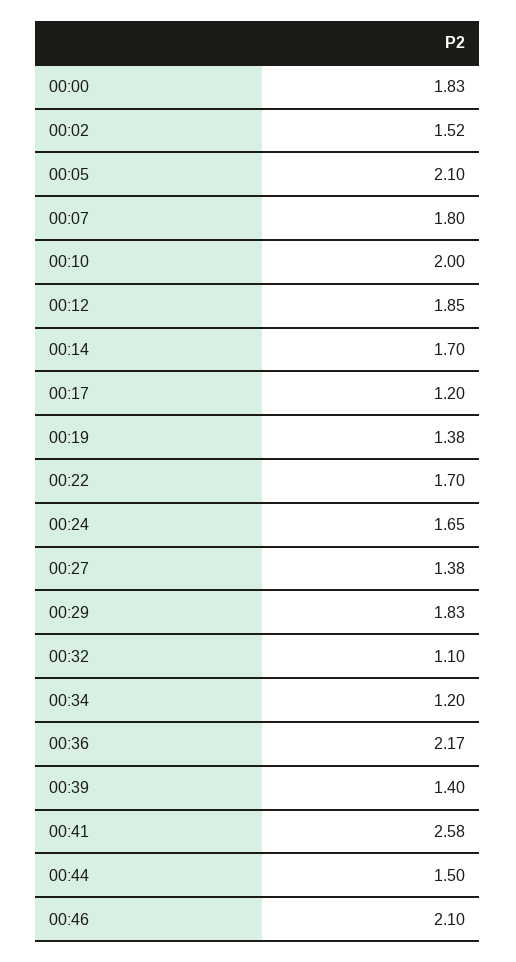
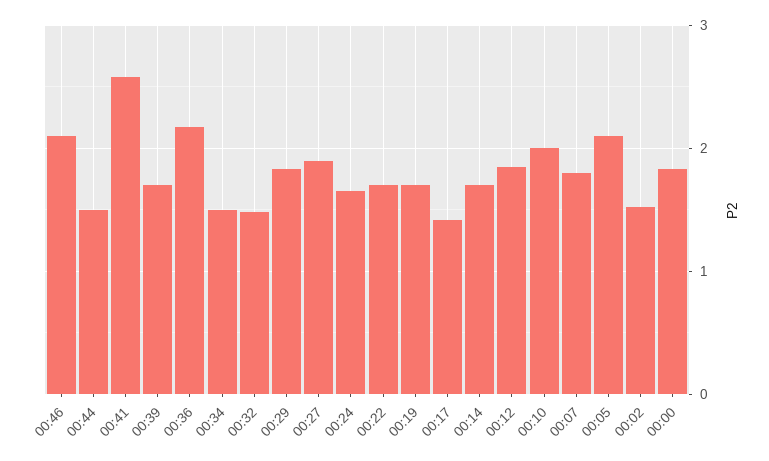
00:17: 1.2 -> 1.4
00:19: 1.38 -> 1.7
00:27: 1.38 -> 1.9
00:32: 1.1 -> 1.5
00:34: 1.2 -> 1.5
00:39: 1.4 -> 1.7

